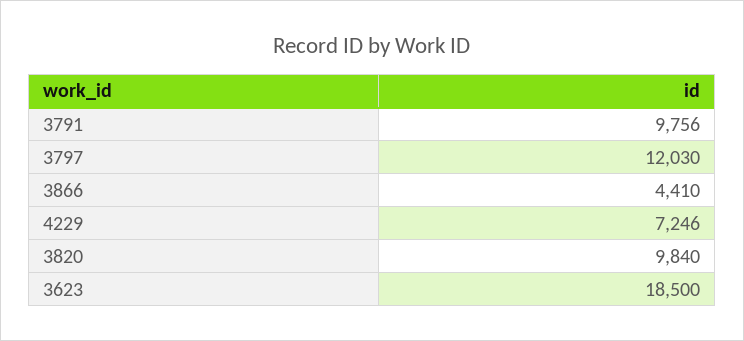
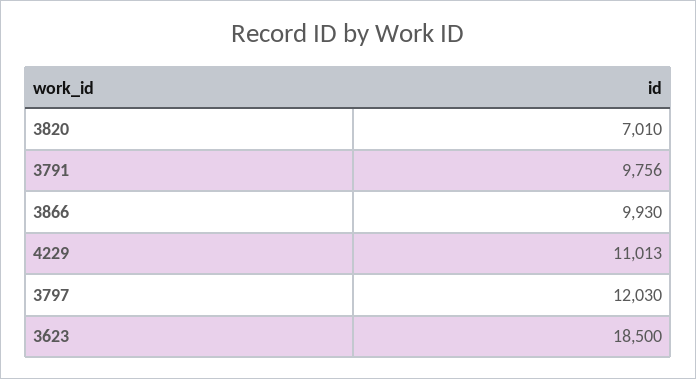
3866: 4410 -> 9930
4229: 7246 -> 11013
3820: 9840 -> 7010

